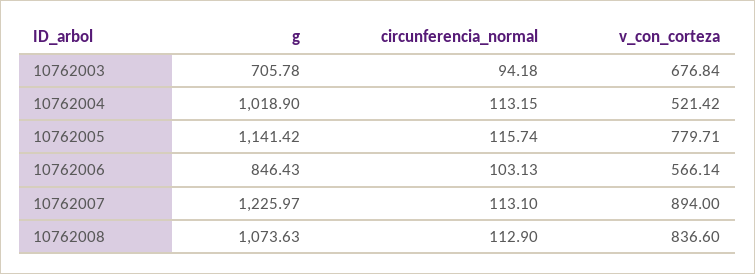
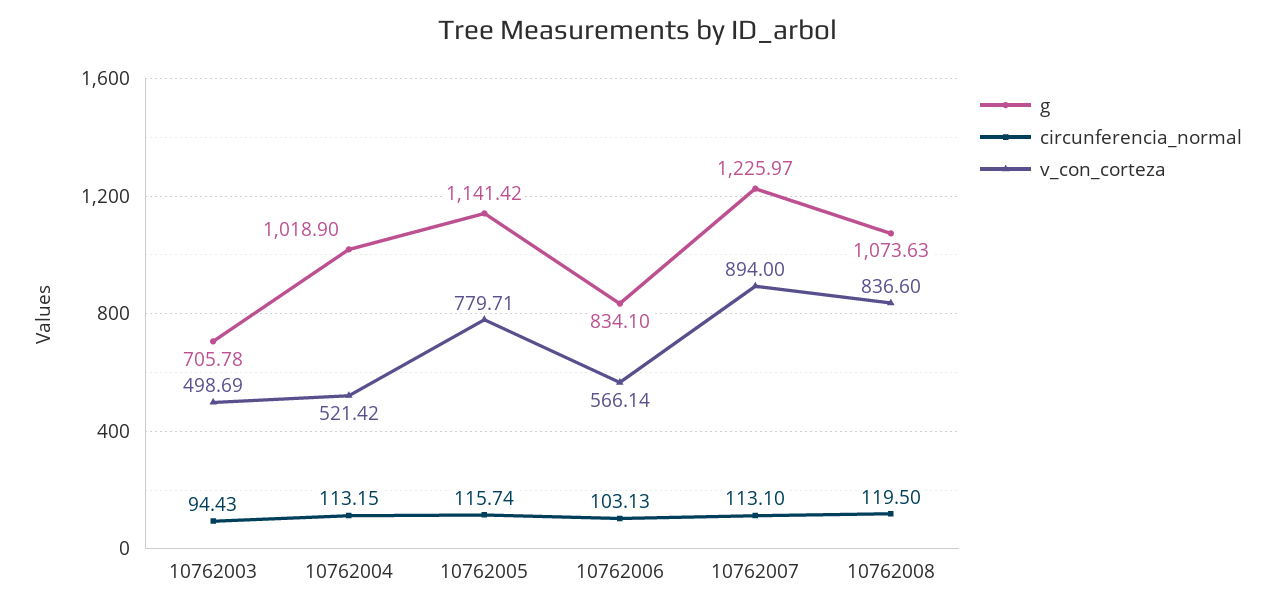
circunferencia_normal, 10762003: 94.18 -> 94.43
v_con_corteza, 10762003: 676.84 -> 498.69
g, 10762006: 846.43 -> 834.1
circunferencia_normal, 10762008: 112.9 -> 119.5

